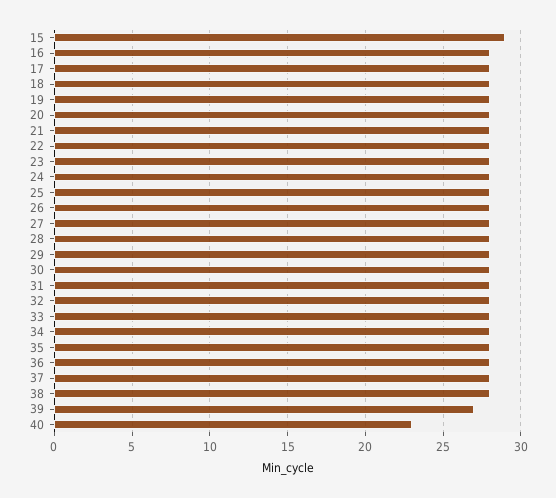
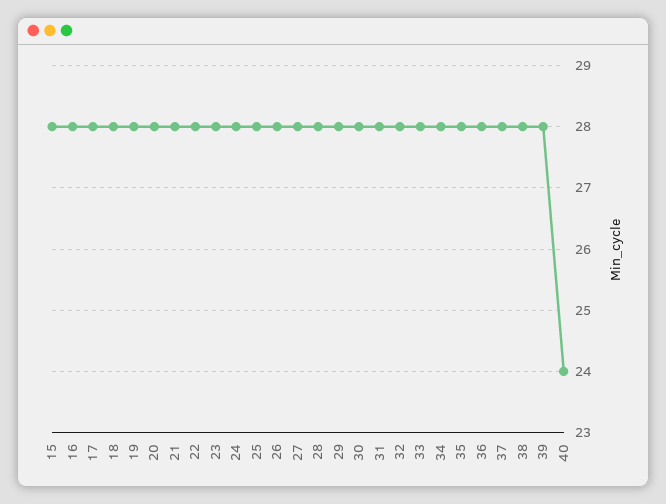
15: 29 -> 28
39: 27 -> 28
40: 23 -> 24

